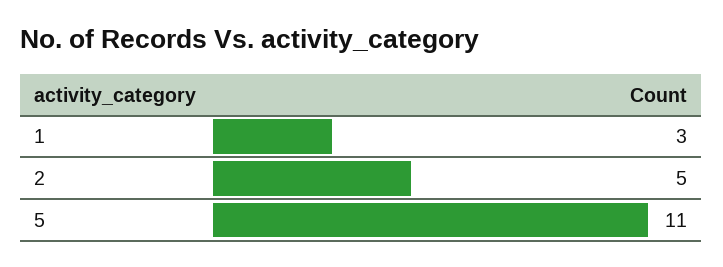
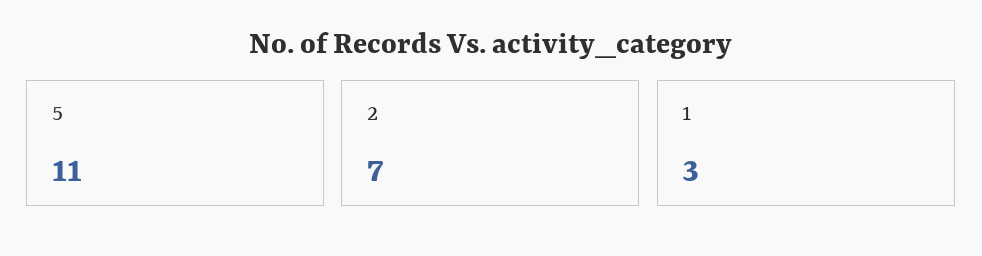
2: 5 -> 7

